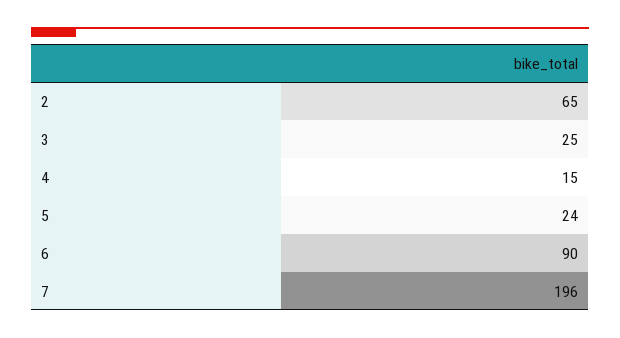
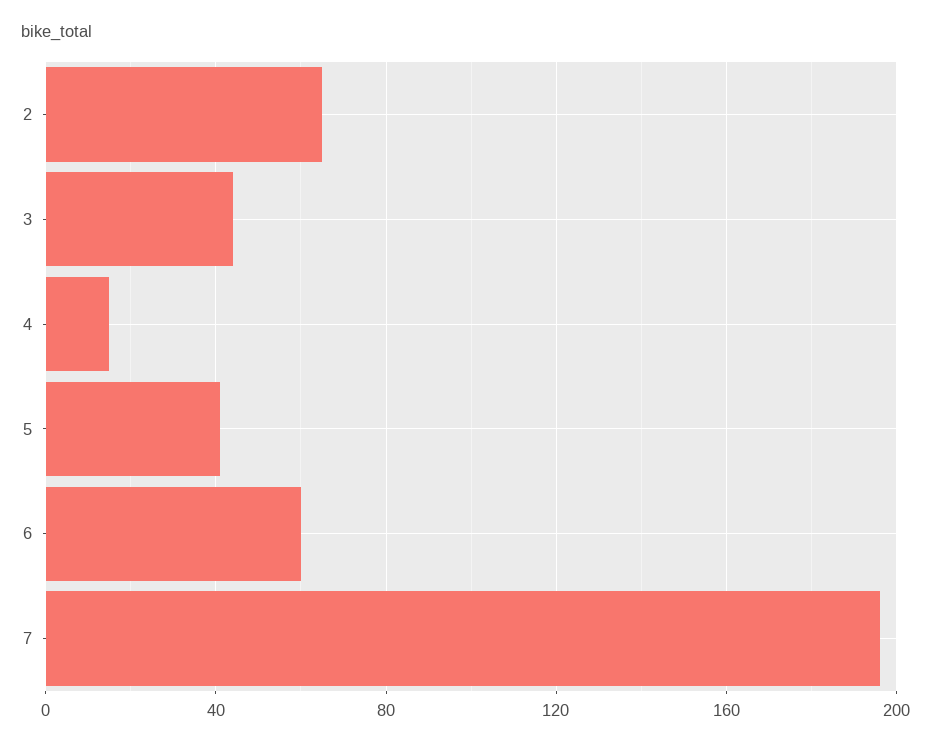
3: 25 -> 45
5: 24 -> 40
6: 90 -> 60

